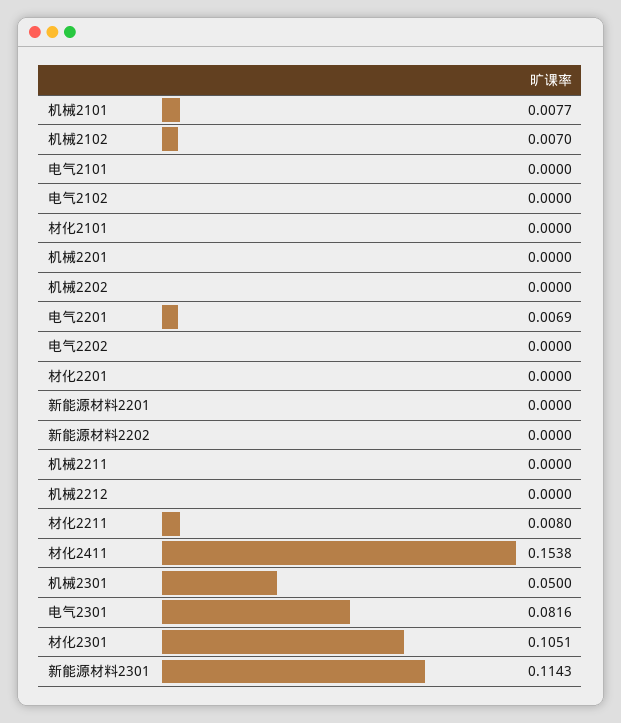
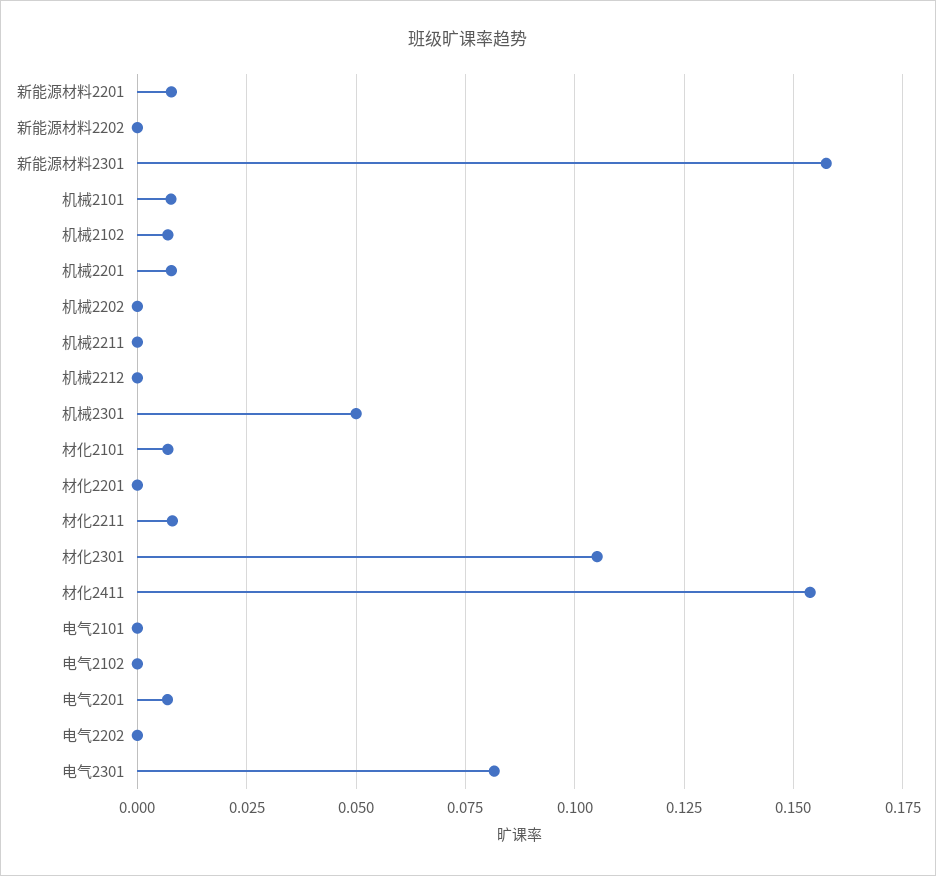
材化2101: 0 -> 0.0075
机械2201: 0 -> 0.0075
新能源材料2201: 0 -> 0.0075
新能源材料2301: 0.1143 -> 0.1575

